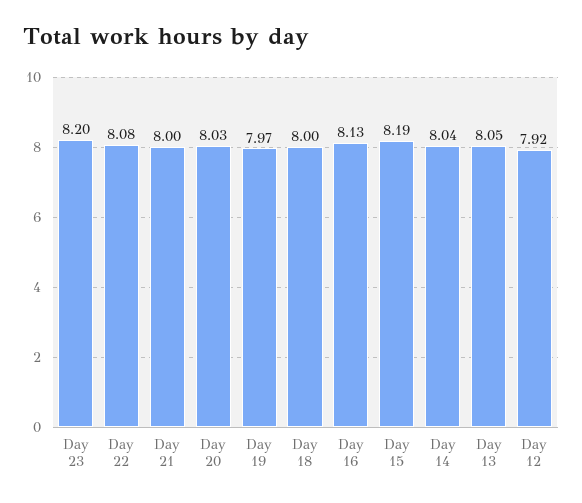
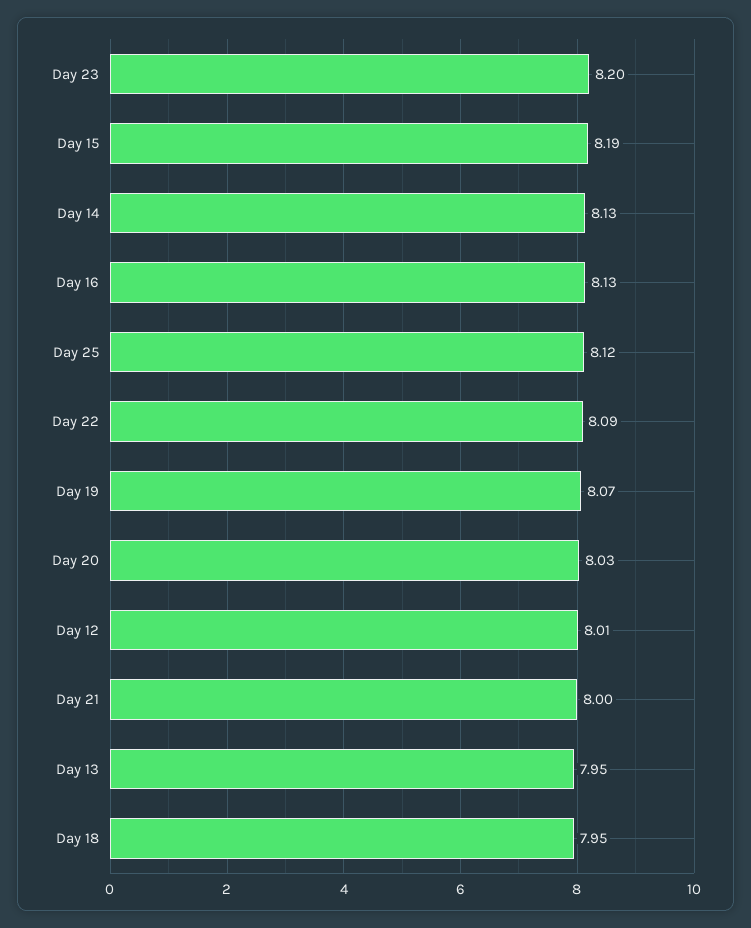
Day 22: 8.08 -> 8.09
Day 19: 7.97 -> 8.07
Day 18: 8 -> 7.95
Day 14: 8.04 -> 8.13
Day 13: 8.05 -> 7.95
Day 12: 7.92 -> 8.01
Day 25: none -> 8.12

